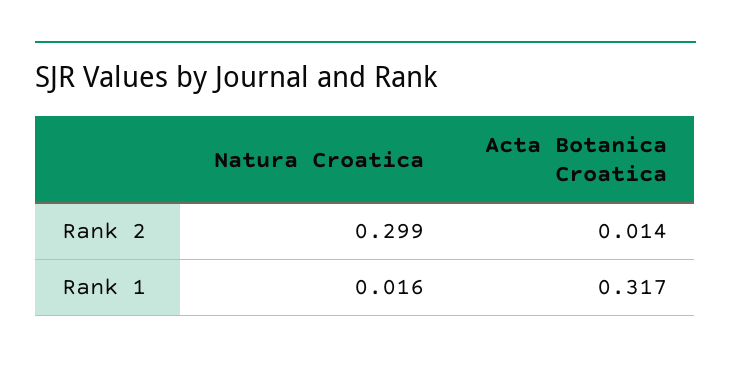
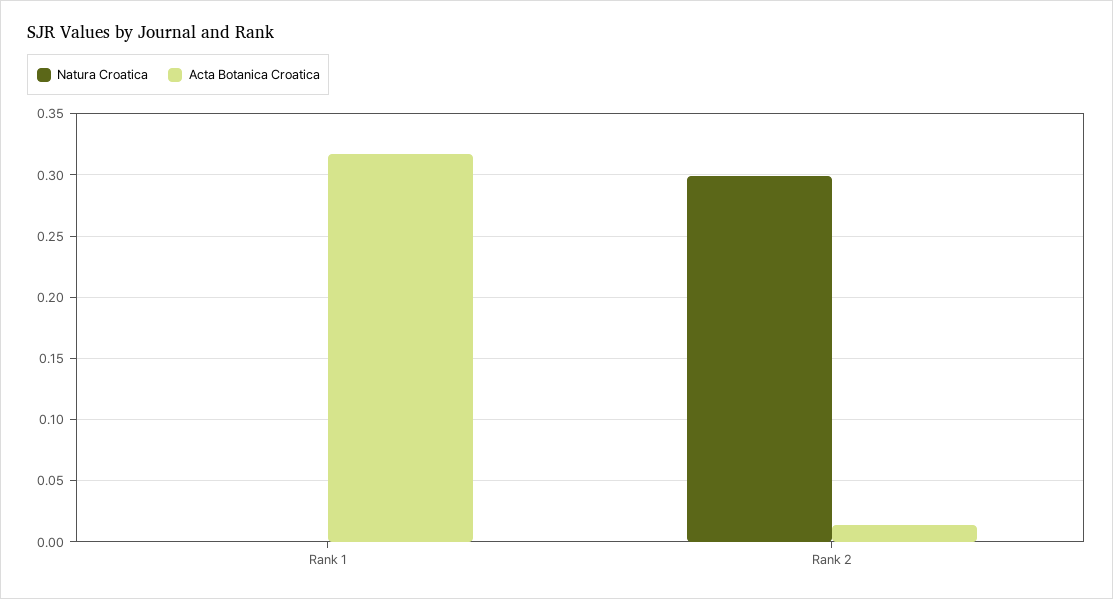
Natura Croatica, Rank 1: 0.016 -> 0

